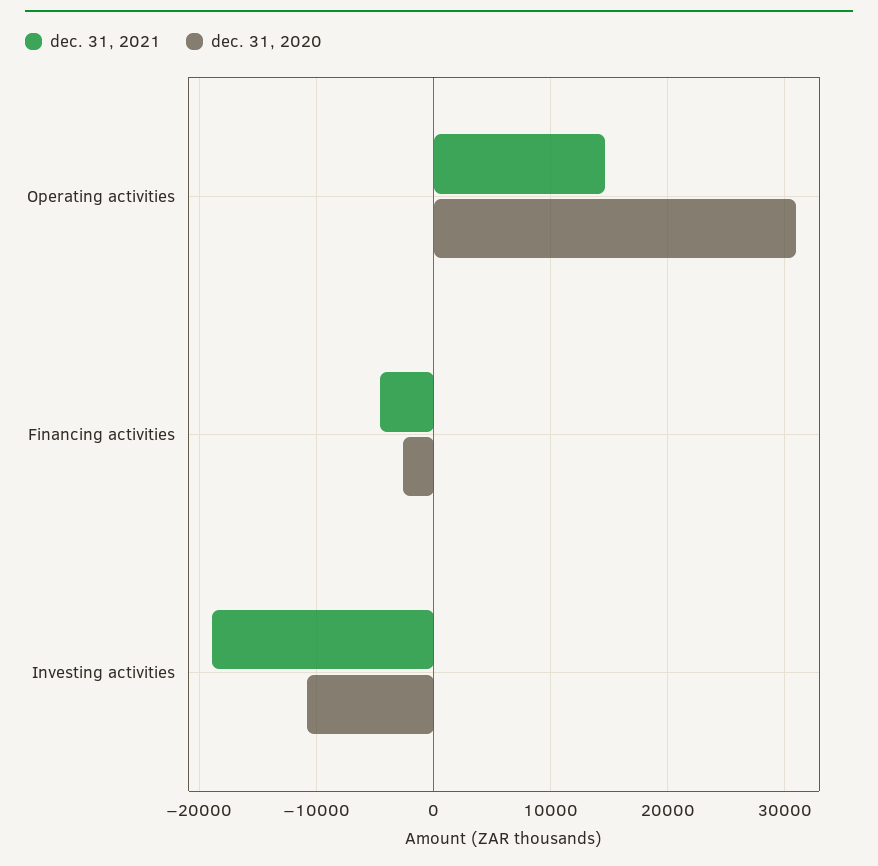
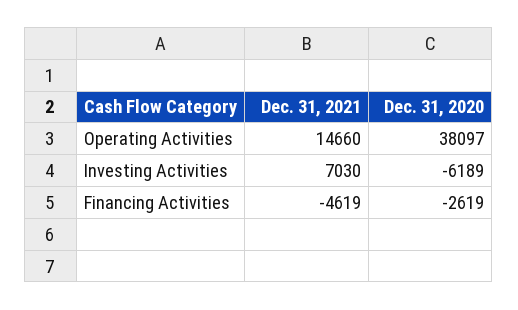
dec. 31, 2020, Operating activities: 31000 -> 38097
dec. 31, 2021, Investing activities: -19000 -> 7030
dec. 31, 2020, Investing activities: -11000 -> -6189

